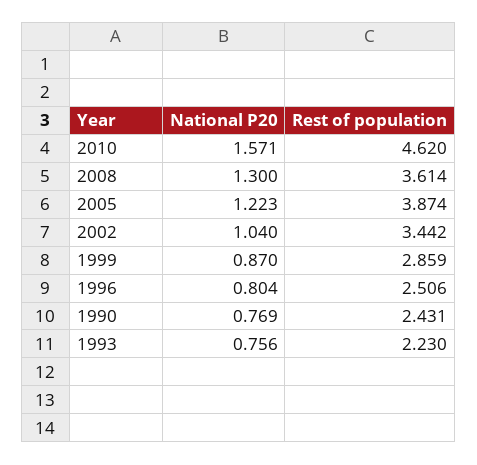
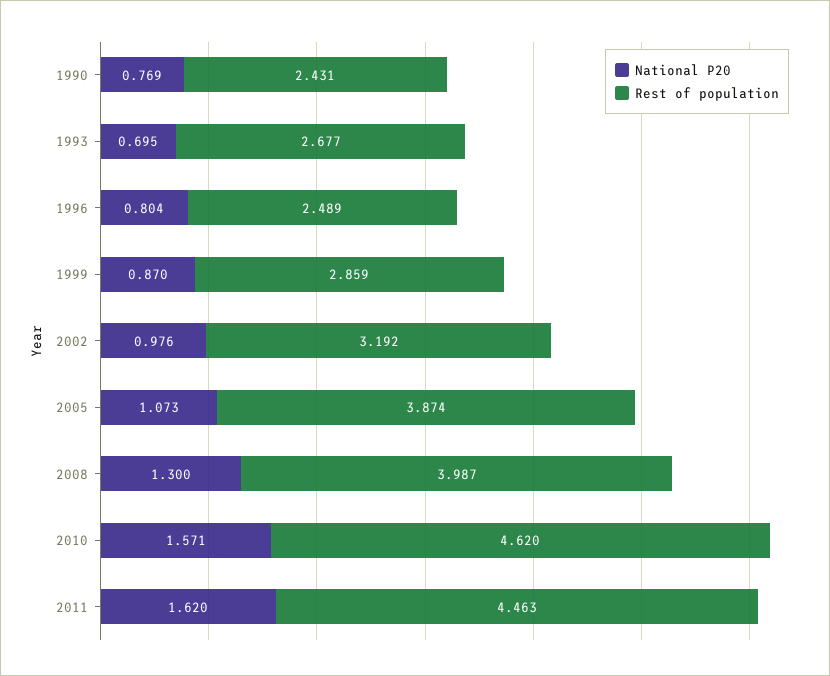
Rest of population, 2008: 3.614 -> 3.987
National P20, 2005: 1.223 -> 1.073
National P20, 2002: 1.04 -> 0.976
Rest of population, 2002: 3.442 -> 3.192
Rest of population, 1996: 2.506 -> 2.489
National P20, 1993: 0.756 -> 0.695
Rest of population, 1993: 2.23 -> 2.677
National P20, 2011: none -> 1.62
Rest of population, 2011: none -> 4.463

